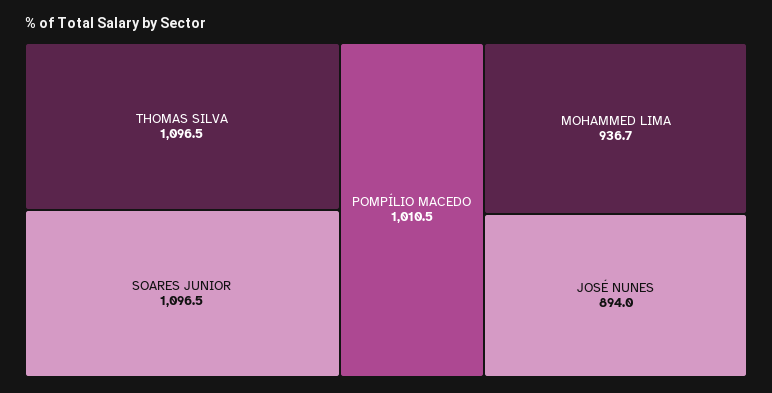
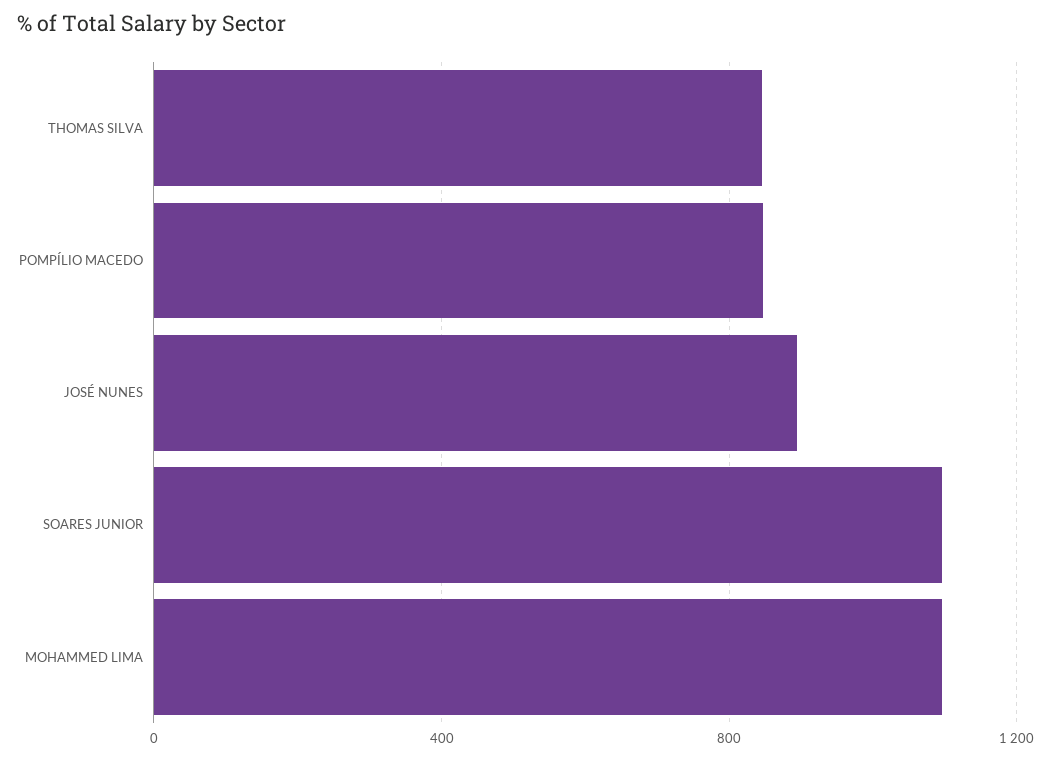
THOMAS SILVA: 1096.5 -> 850
POMPÍLIO MACEDO: 1010.5 -> 850
MOHAMMED LIMA: 936.7 -> 1100

